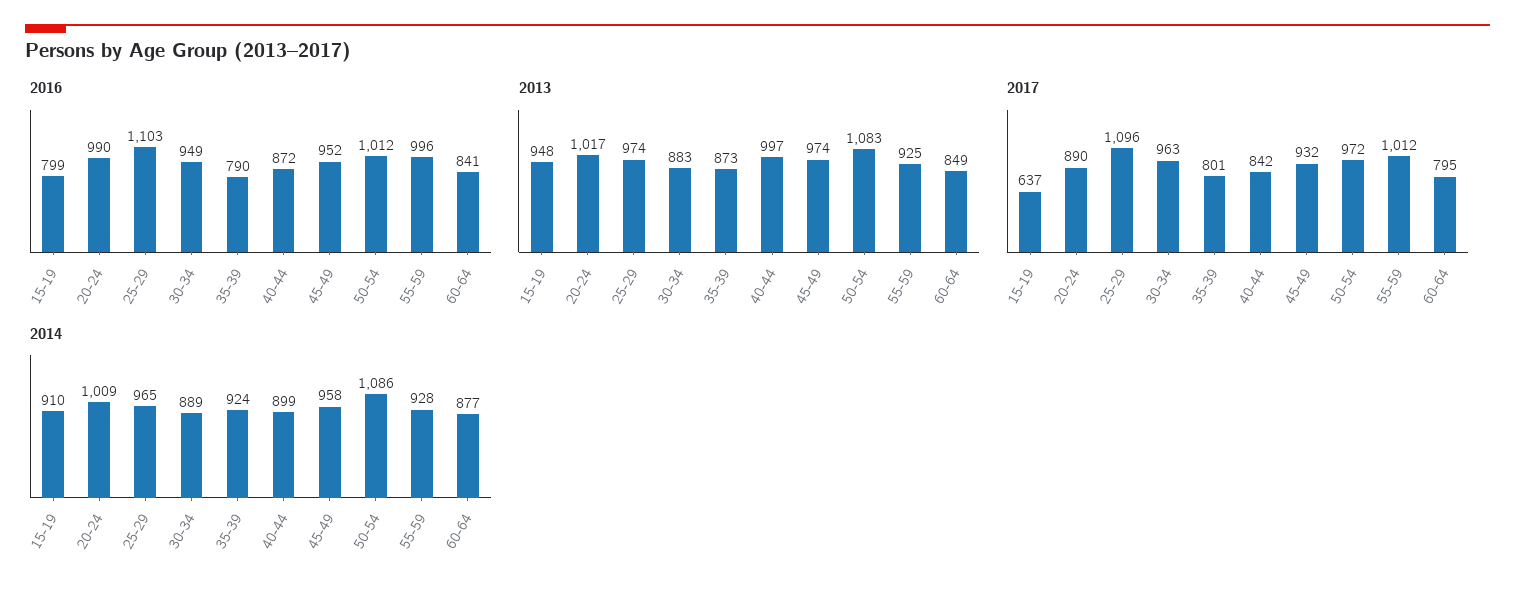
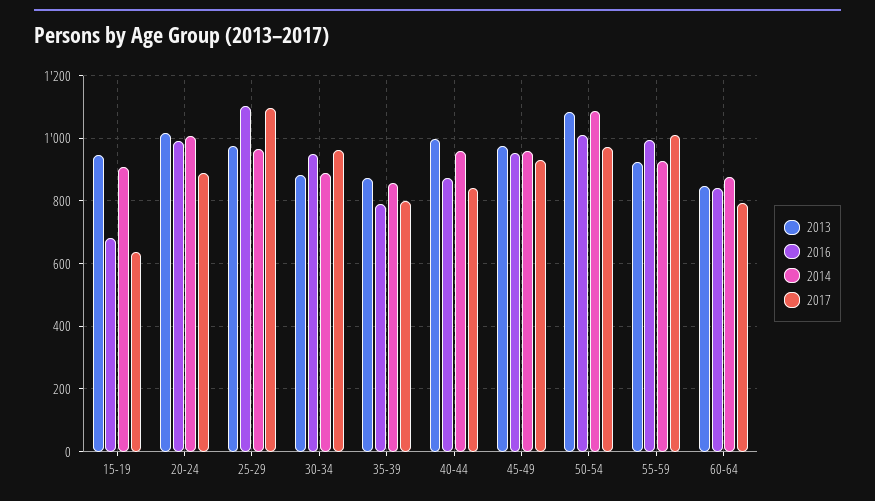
2016, 15-19: 799 -> 680
2014, 35-39: 924 -> 860
2014, 40-44: 899 -> 960

